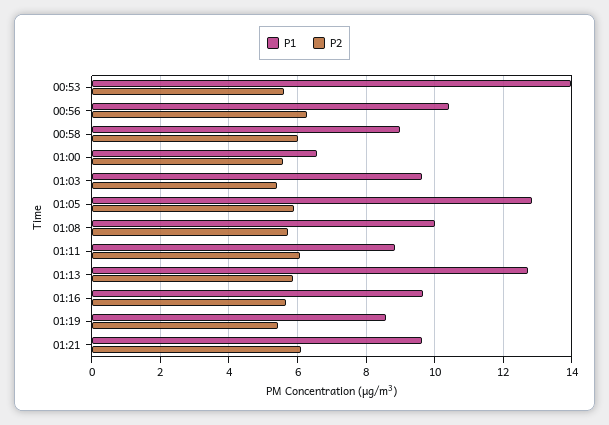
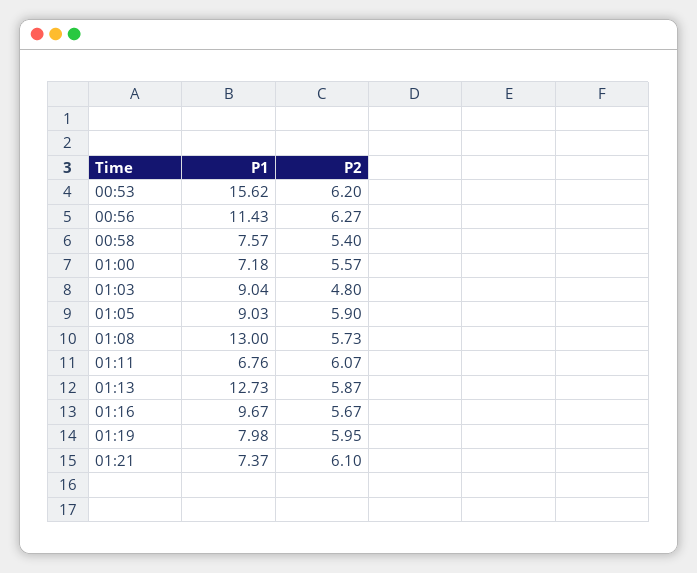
P1, 00:53: 14 -> 15.62
P2, 00:53: 5.6 -> 6.2
P1, 00:56: 10.4 -> 11.43
P1, 00:58: 9 -> 7.57
P2, 00:58: 6 -> 5.4
P1, 01:00: 6.6 -> 7.18
P1, 01:03: 9.6 -> 9.04
P2, 01:03: 5.4 -> 4.8
P1, 01:05: 12.8 -> 9.03
P1, 01:08: 10 -> 13
P1, 01:11: 8.8 -> 6.76
P1, 01:19: 8.6 -> 7.98
P2, 01:19: 5.4 -> 5.95
P1, 01:21: 9.6 -> 7.37

